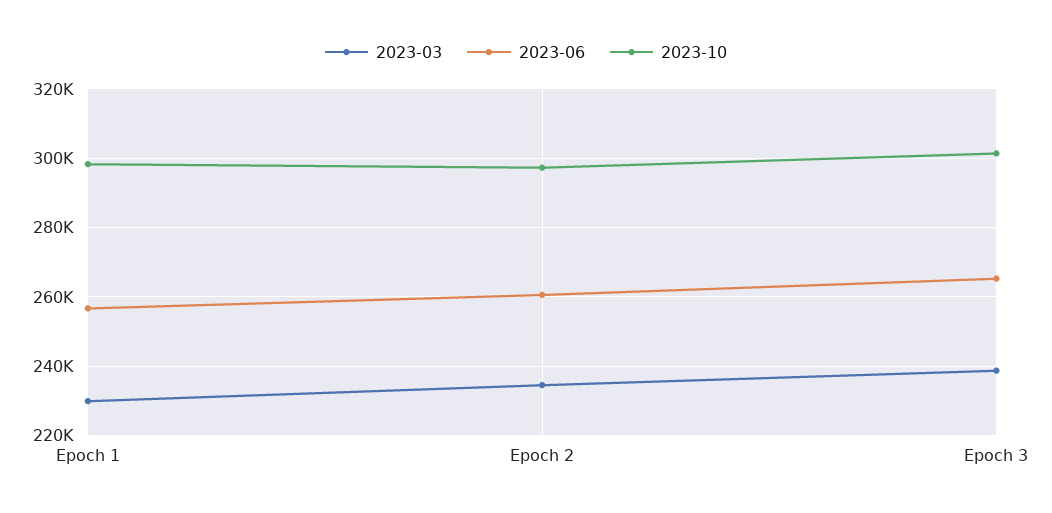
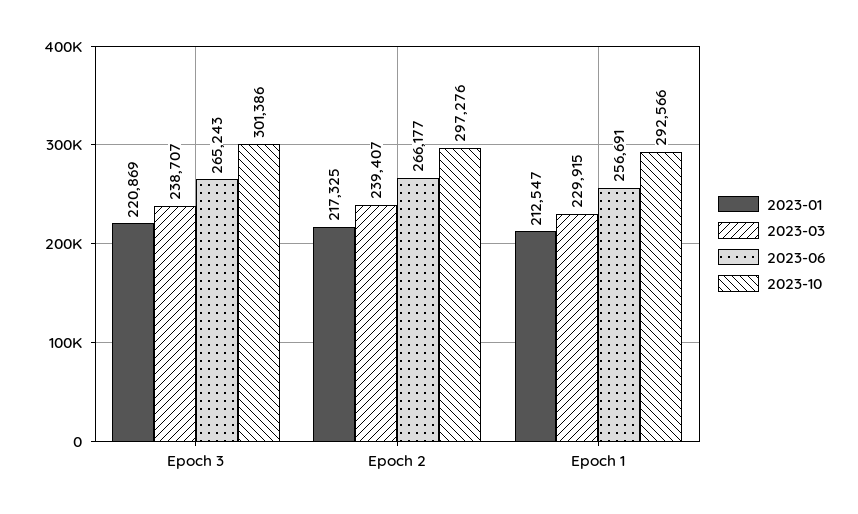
2023-10, Epoch 1: 298000 -> 292566
2023-03, Epoch 2: 234000 -> 239407
2023-06, Epoch 2: 260000 -> 266177
2023-01, Epoch 3: none -> 220869
2023-01, Epoch 2: none -> 217325
2023-01, Epoch 1: none -> 212547

